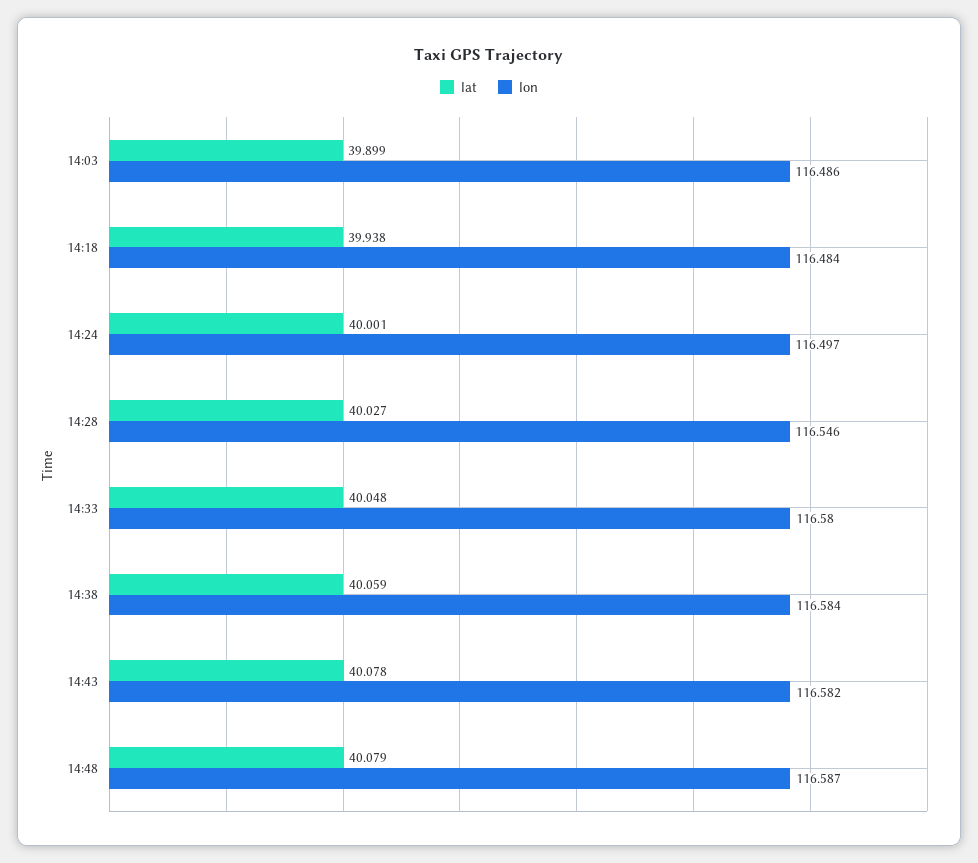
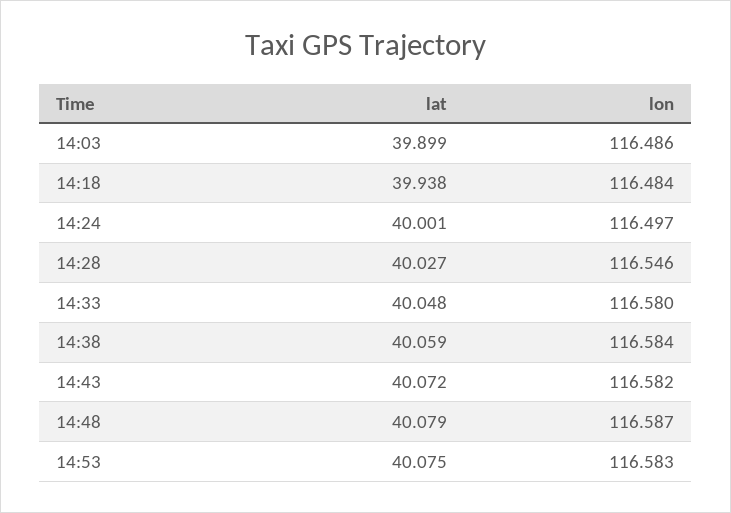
lat, 14:43: 40.078 -> 40.072
lat, 14:53: none -> 40.075
lon, 14:53: none -> 116.583

